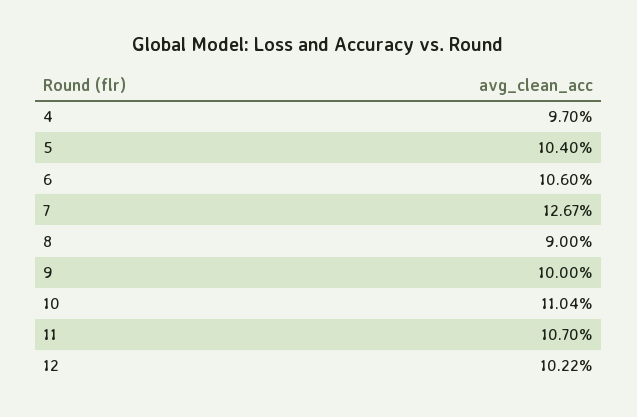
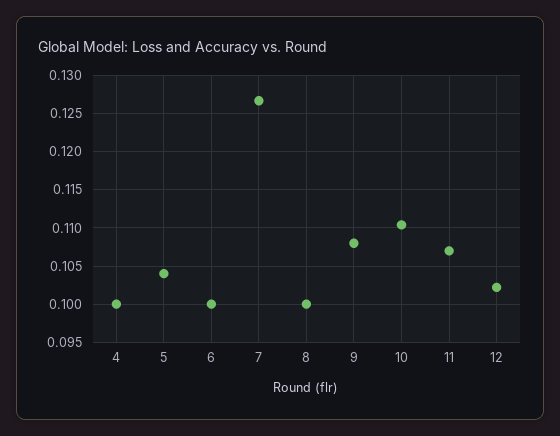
4: 0.097 -> 0.1
6: 0.106 -> 0.1
8: 0.09 -> 0.1
9: 0.1 -> 0.108

